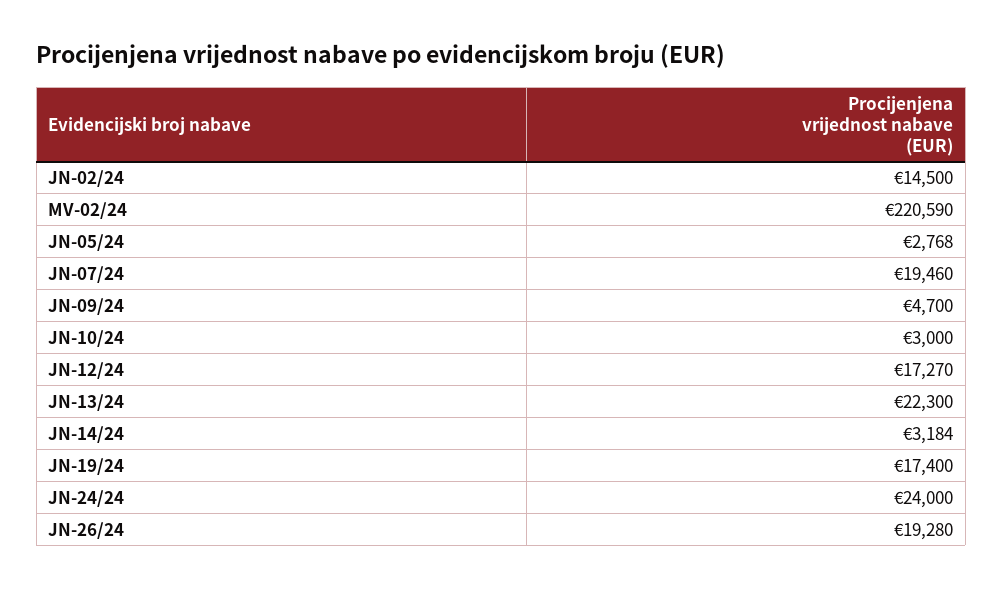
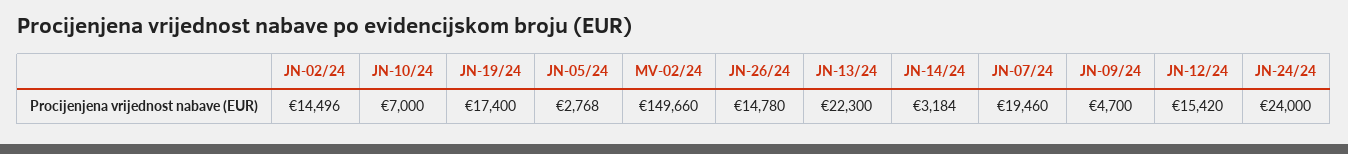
JN-02/24: 14500 -> 14496
MV-02/24: 220590 -> 149660
JN-10/24: 3000 -> 7000
JN-12/24: 17270 -> 15420
JN-26/24: 19280 -> 14780

